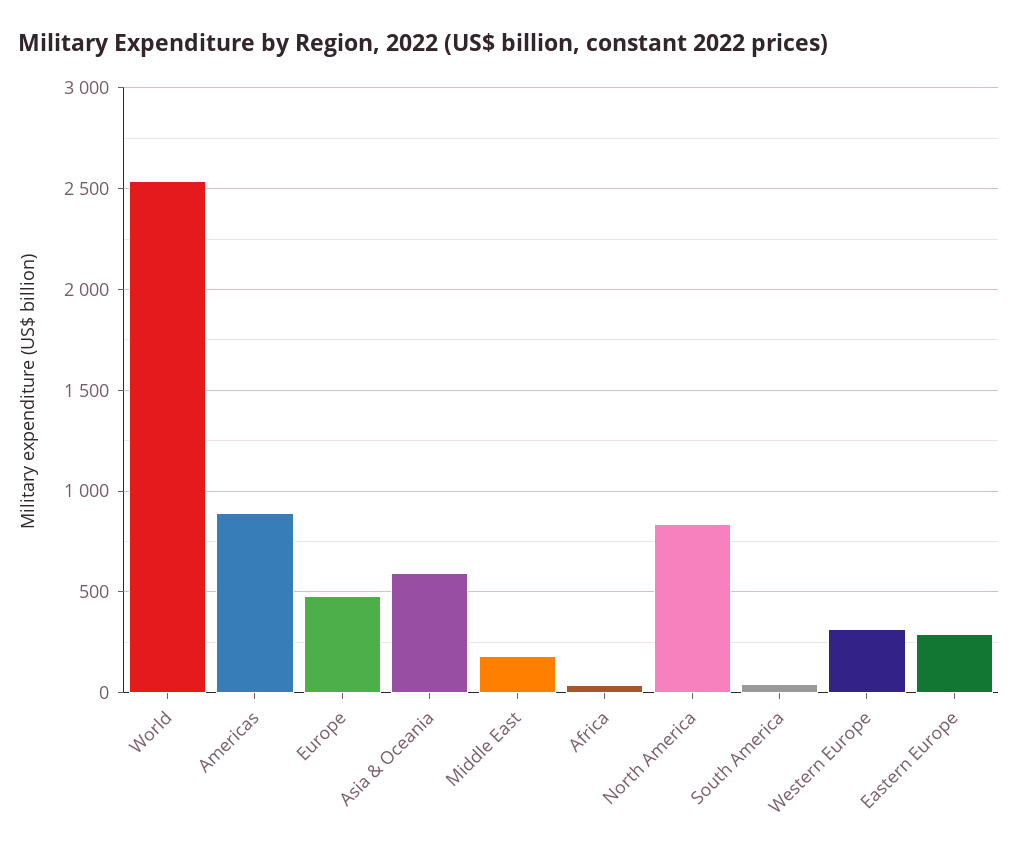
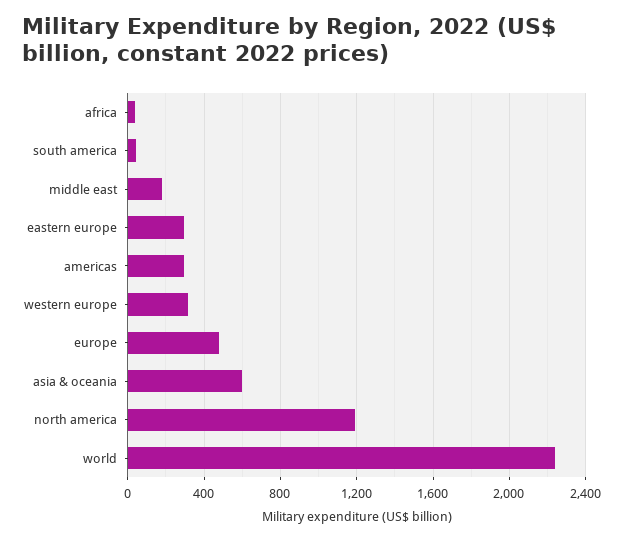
World: 2550 -> 2250
Americas: 900 -> 300
North America: 850 -> 1200

